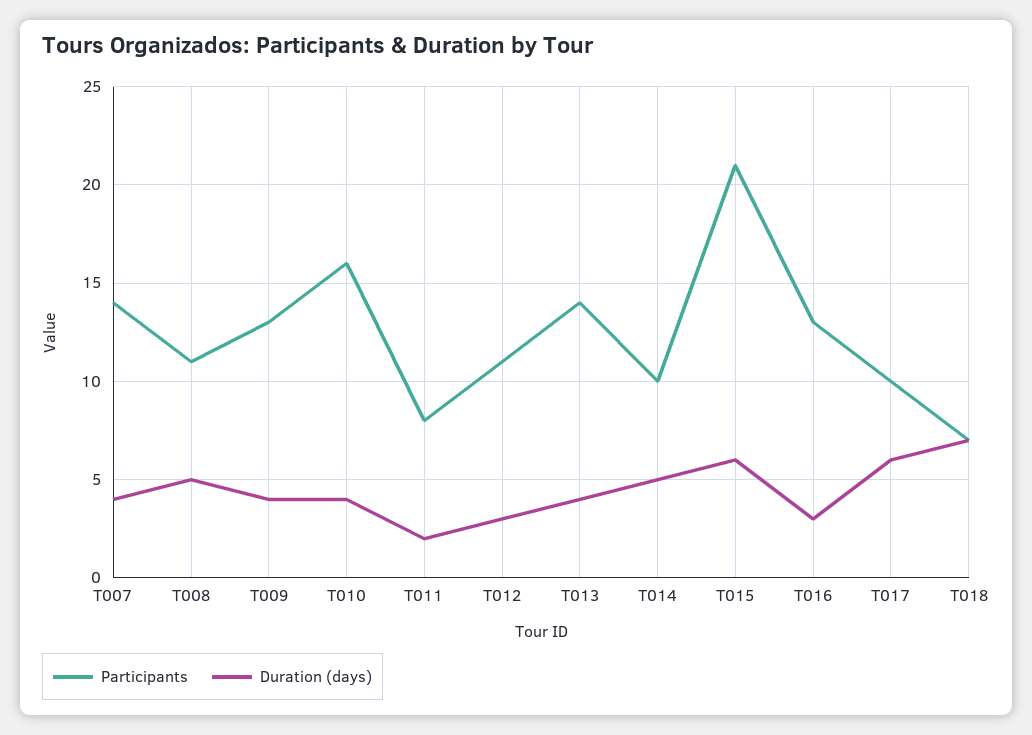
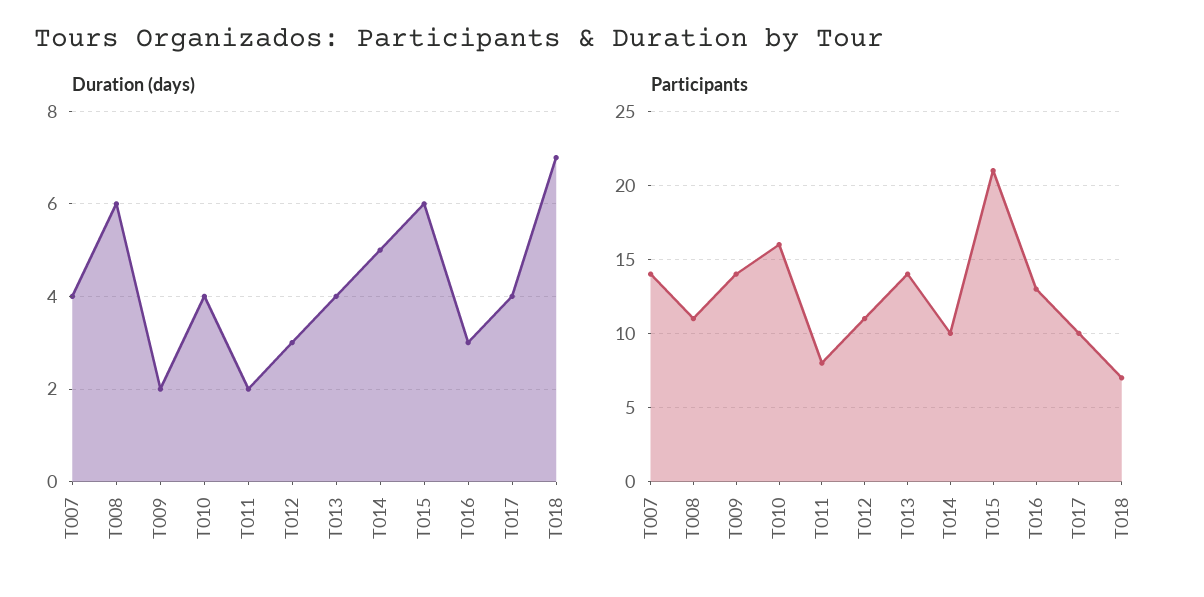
Duration (days), T008: 5 -> 6
Participants, T009: 13 -> 14
Duration (days), T009: 4 -> 2
Duration (days), T017: 6 -> 4

